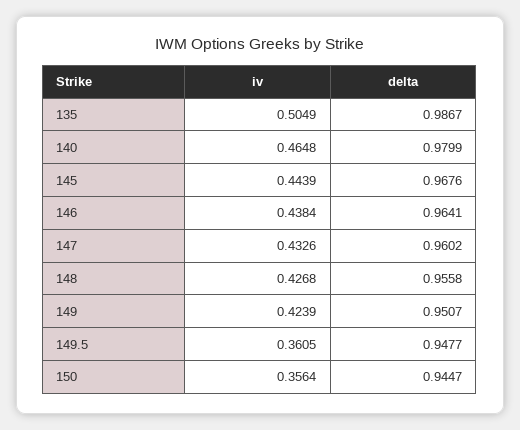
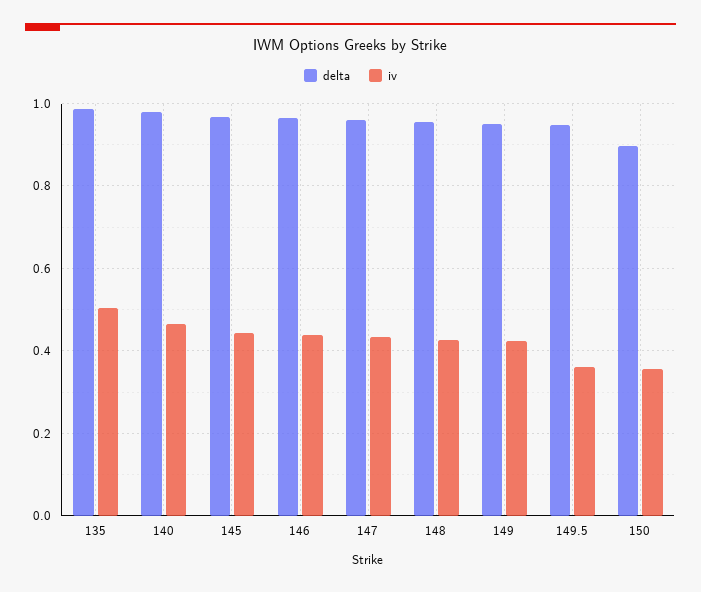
delta, 150: 0.9447 -> 0.9

